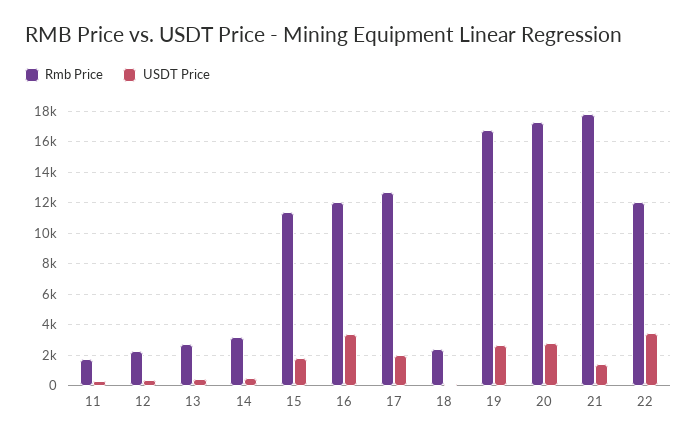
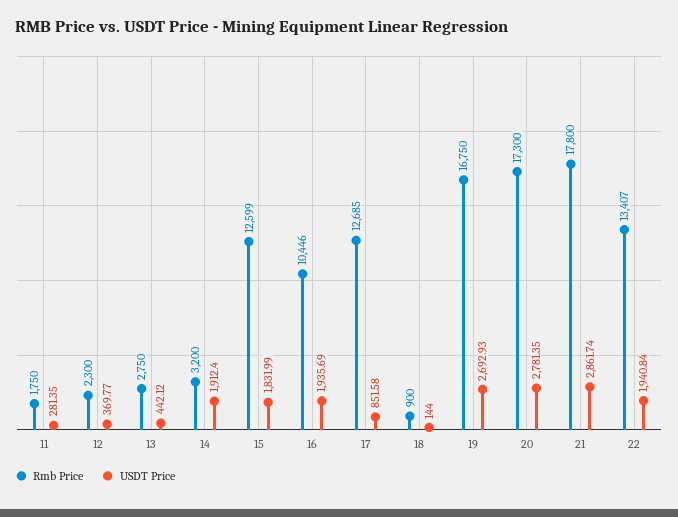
USDT Price, 14: 500 -> 1912.4
Rmb Price, 15: 11500 -> 12599
Rmb Price, 16: 12000 -> 10446
USDT Price, 16: 3500 -> 1935.69
USDT Price, 17: 2000 -> 851.58
Rmb Price, 18: 2500 -> 900
USDT Price, 21: 1500 -> 2861.74
Rmb Price, 22: 12000 -> 13407
USDT Price, 22: 3500 -> 1940.84

